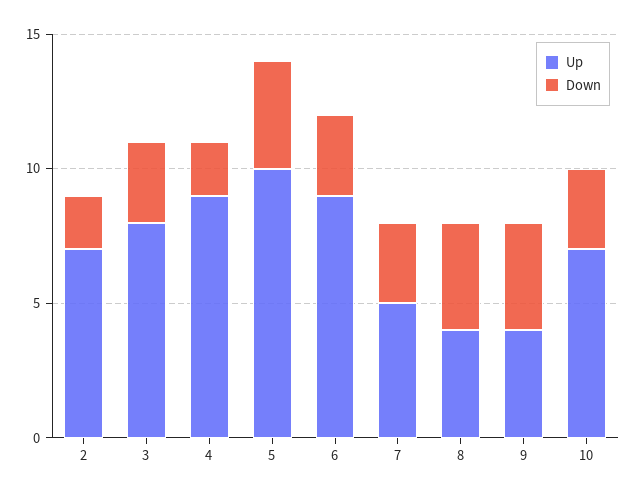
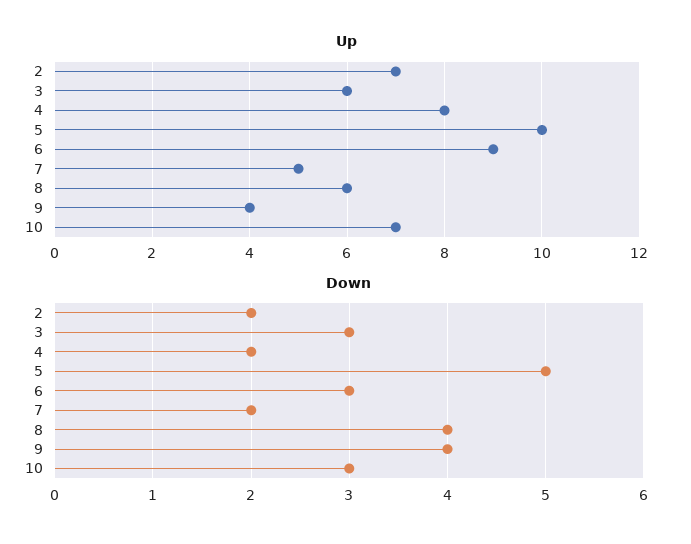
Up, 3: 8 -> 6
Up, 4: 9 -> 8
Down, 5: 4 -> 5
Down, 7: 3 -> 2
Up, 8: 4 -> 6

